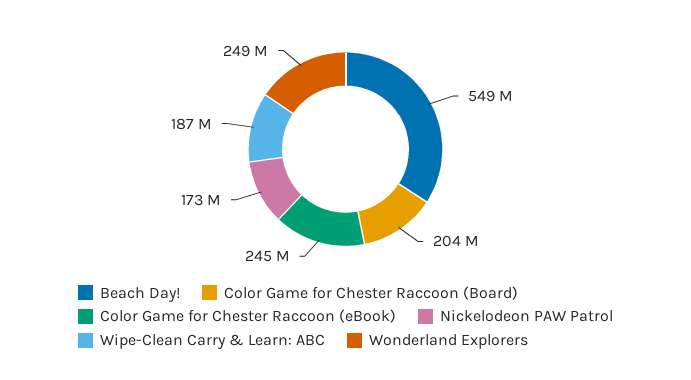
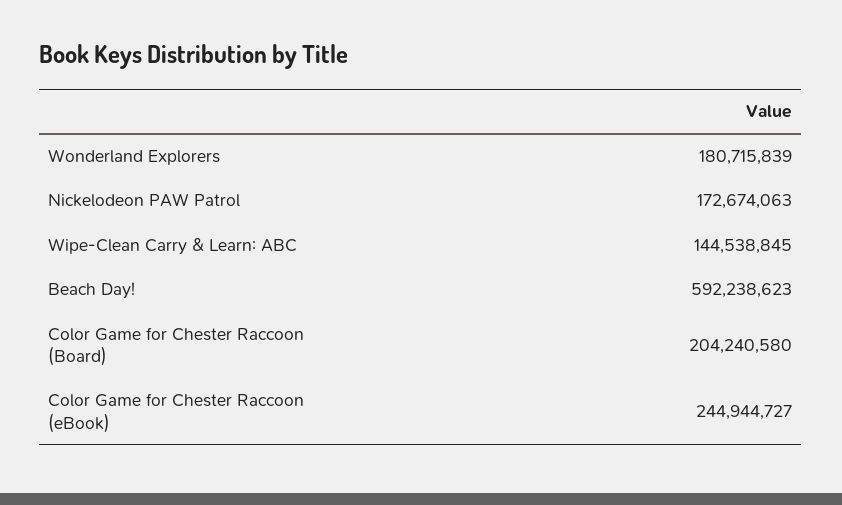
Beach Day!: 549000000 -> 592238623
Wipe-Clean Carry & Learn: ABC: 187000000 -> 144538845
Wonderland Explorers: 249000000 -> 180715839

